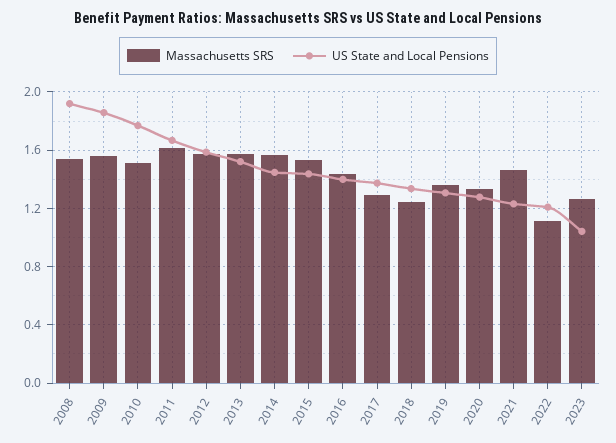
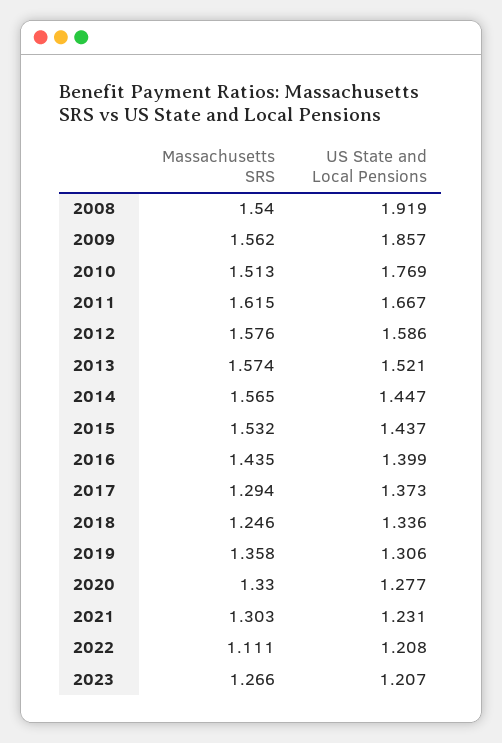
Massachusetts SRS, 2021: 1.45 -> 1.303
US State and Local Pensions, 2023: 1.05 -> 1.207

